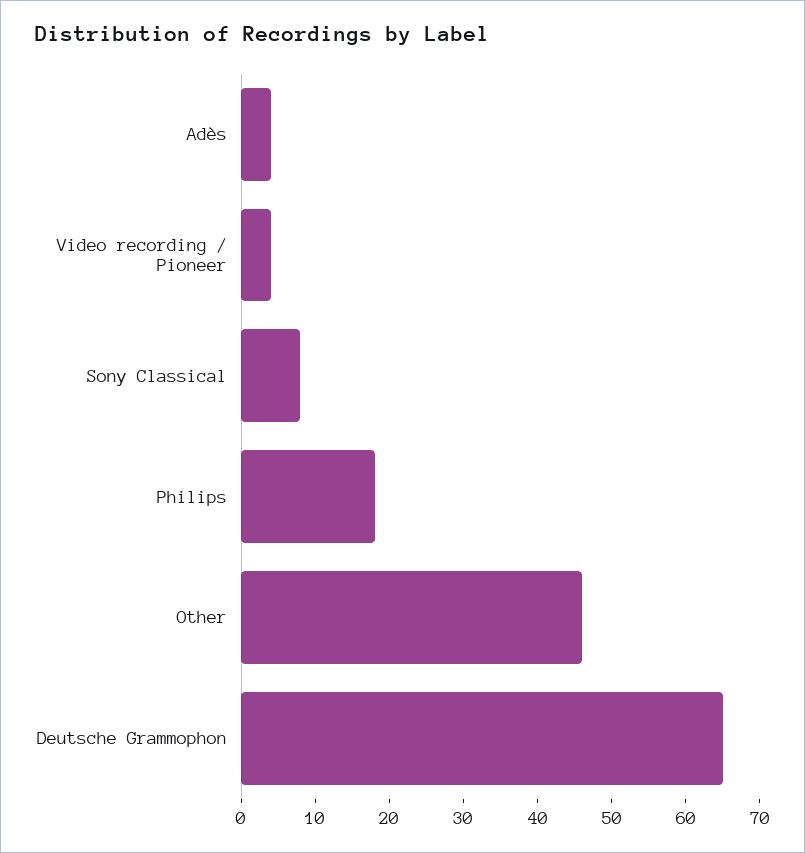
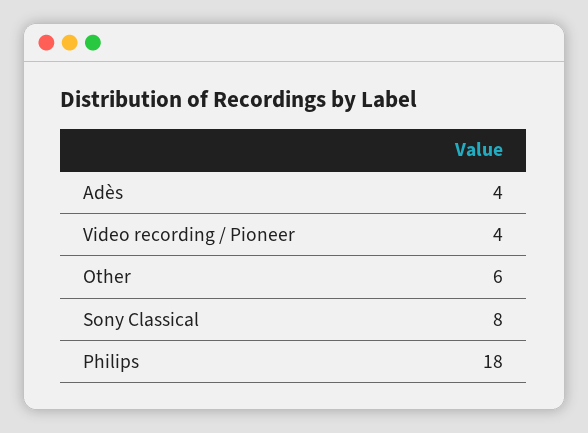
Other: 45 -> 6
Deutsche Grammophon: 65 -> none

